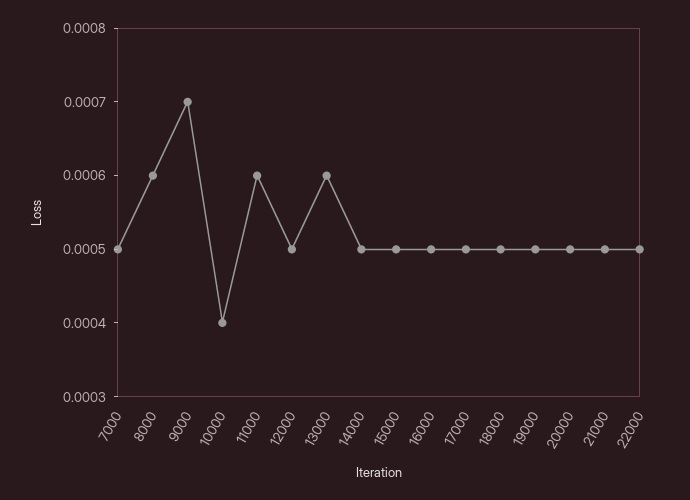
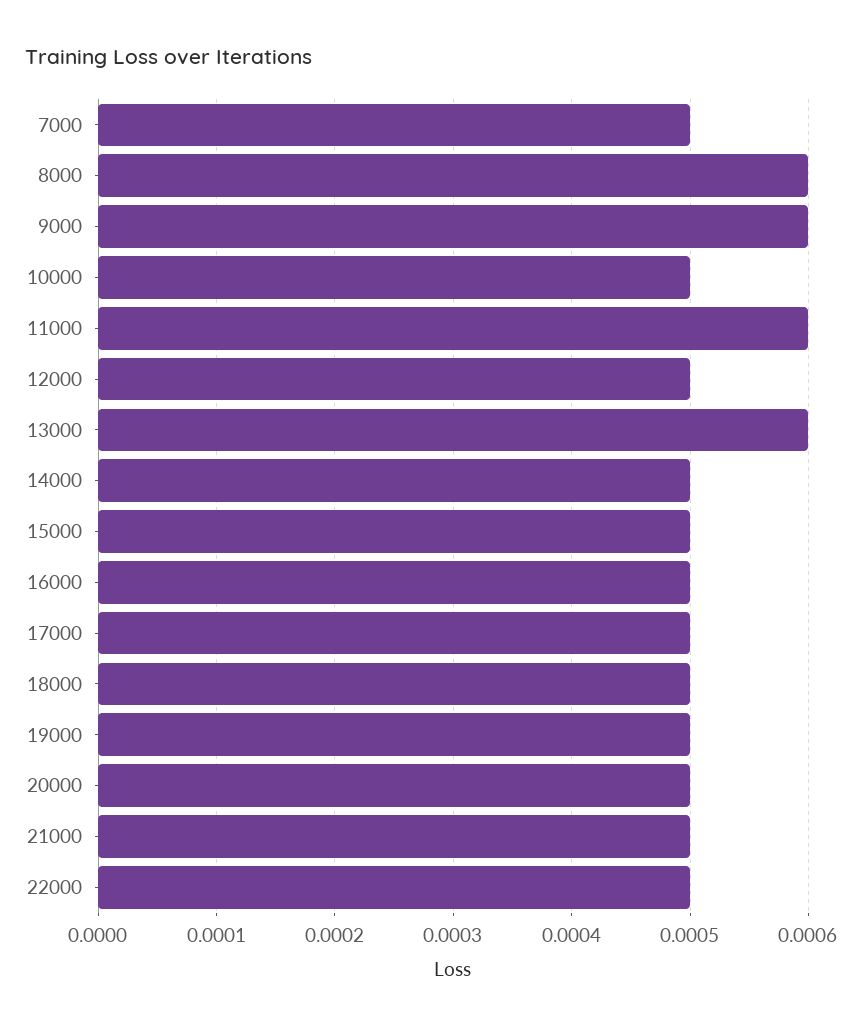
9000: 0.0007 -> 0.0006
10000: 0.0004 -> 0.0005

